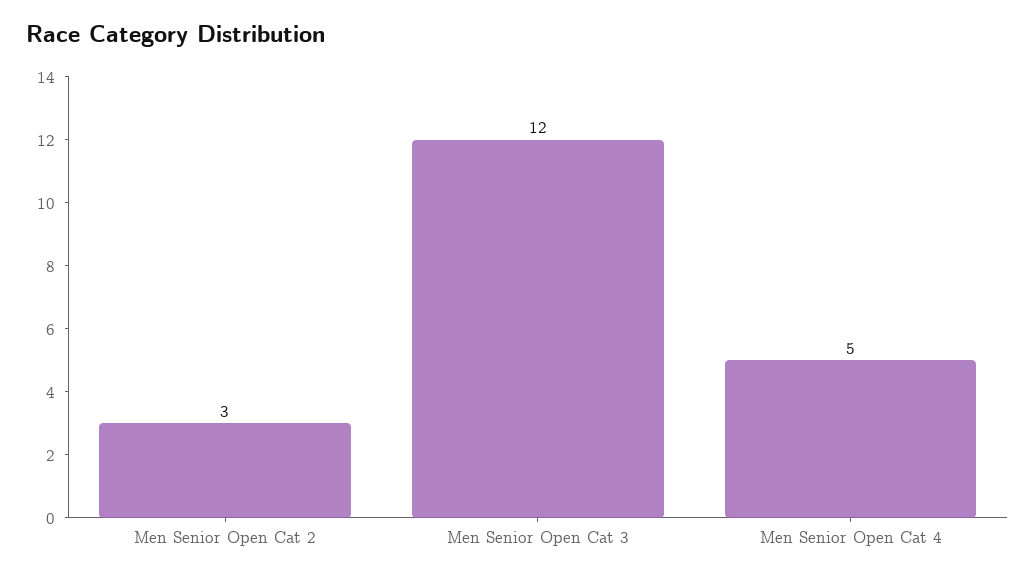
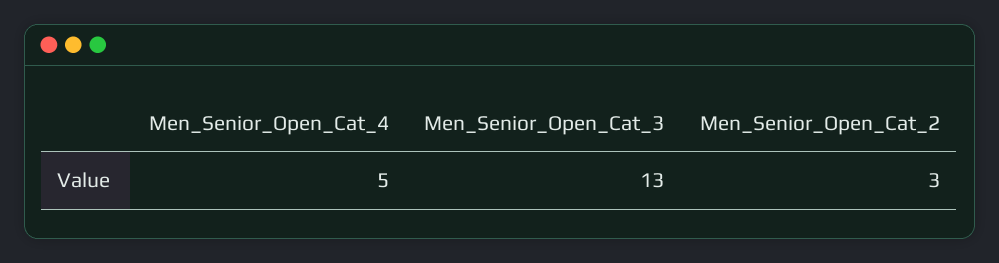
Men Senior Open Cat 3: 12 -> 13

